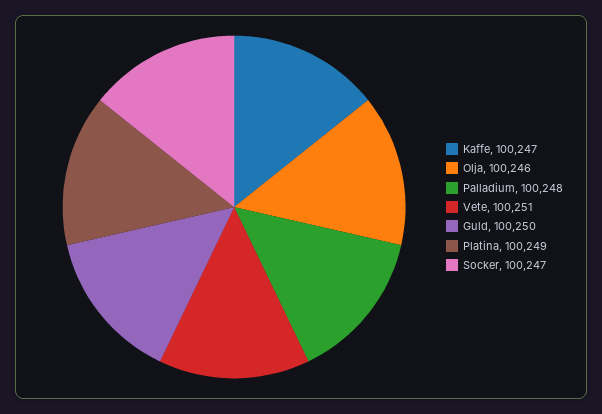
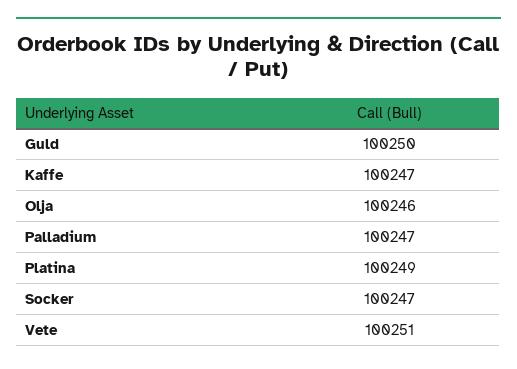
Palladium: 100248 -> 100247

